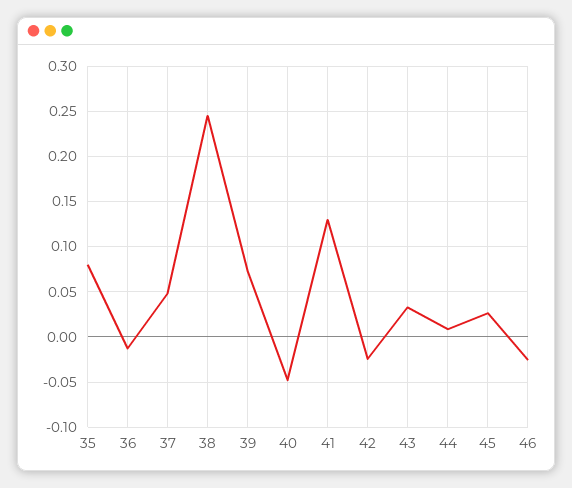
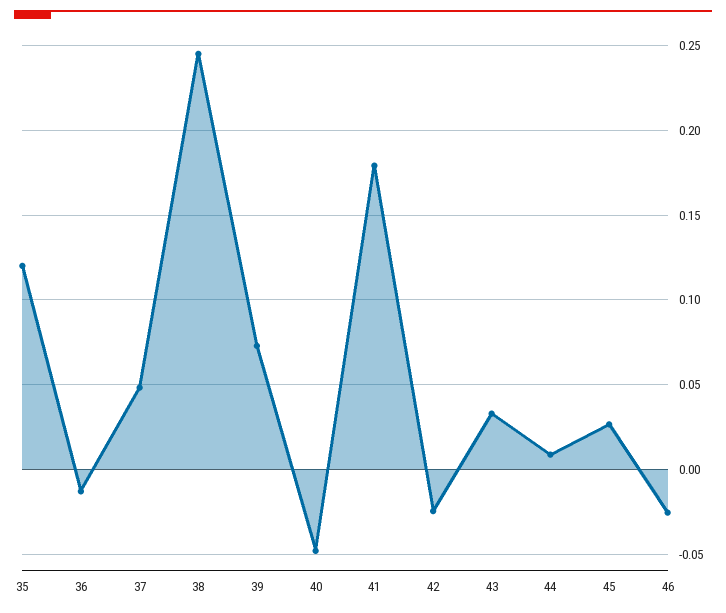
35: 0.08 -> 0.12
41: 0.13 -> 0.18

